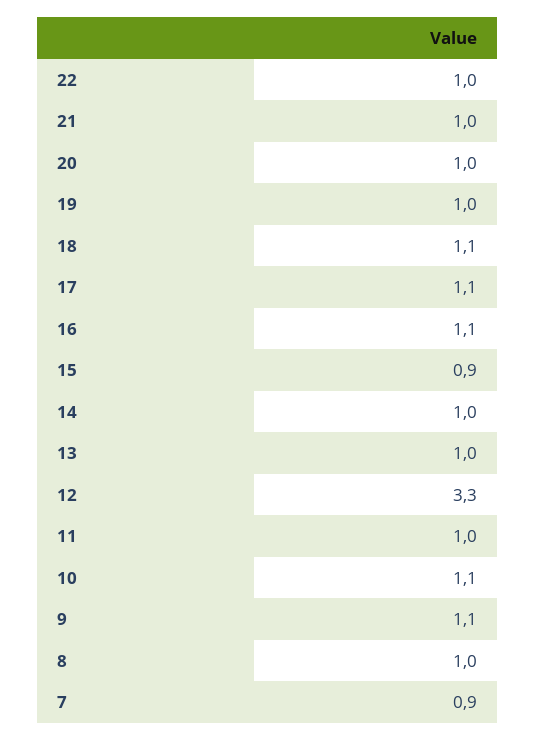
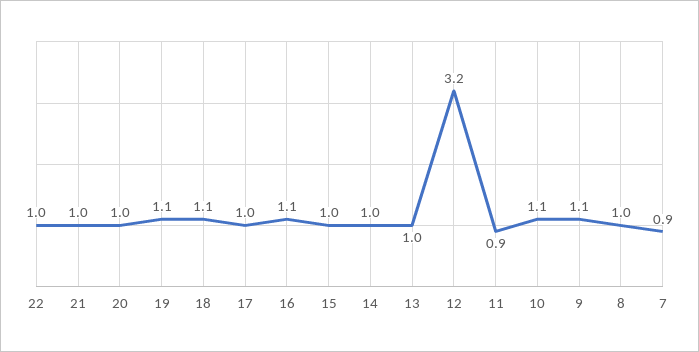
19: 1 -> 1.1
17: 1.1 -> 1
15: 0.9 -> 1
12: 3.3 -> 3.2
11: 1 -> 0.9

